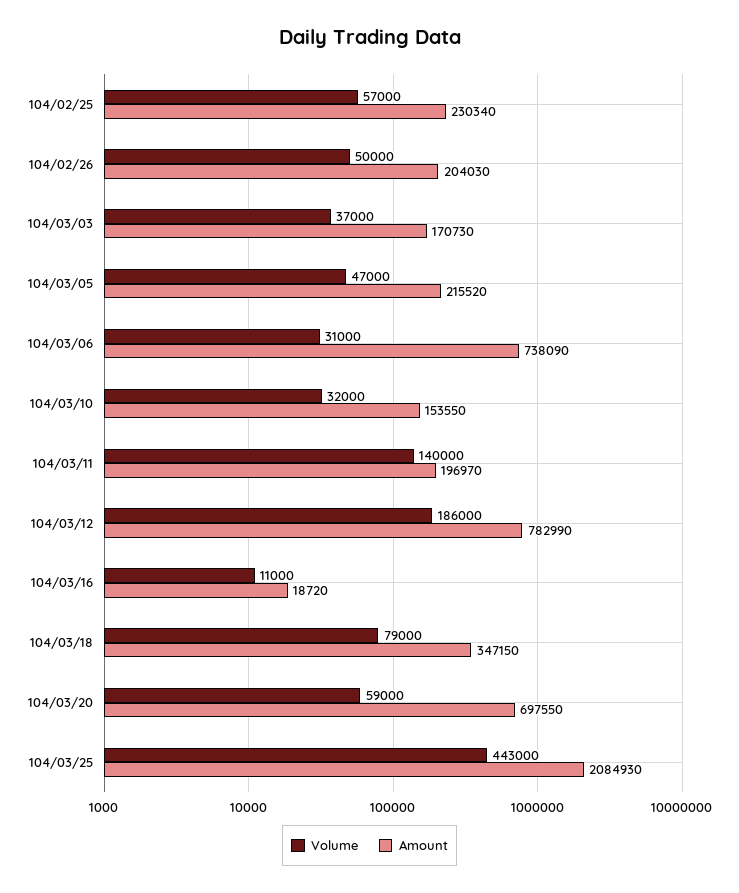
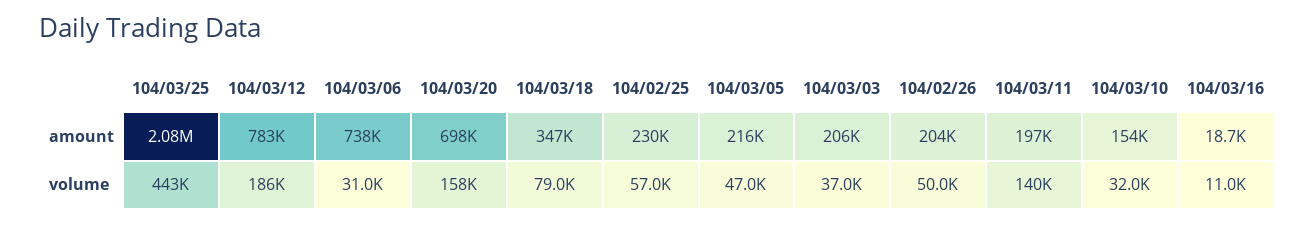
Amount, 104/03/03: 170730 -> 206000
Volume, 104/03/20: 59000 -> 158000

